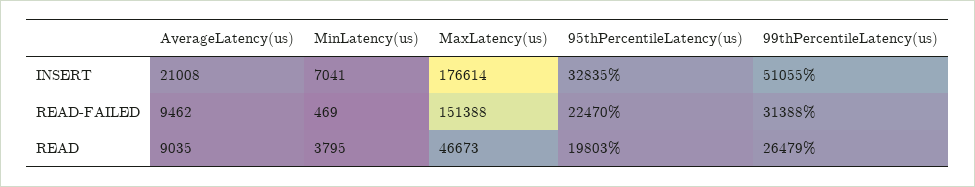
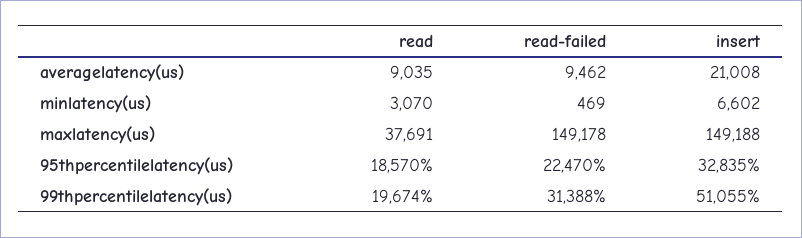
MinLatency(us), INSERT: 7041 -> 6602
MaxLatency(us), INSERT: 176614 -> 149188
MaxLatency(us), READ-FAILED: 151388 -> 149178
MinLatency(us), READ: 3795 -> 3070
MaxLatency(us), READ: 46673 -> 37691
95thPercentileLatency(us), READ: 19803 -> 18570
99thPercentileLatency(us), READ: 26479 -> 19674

